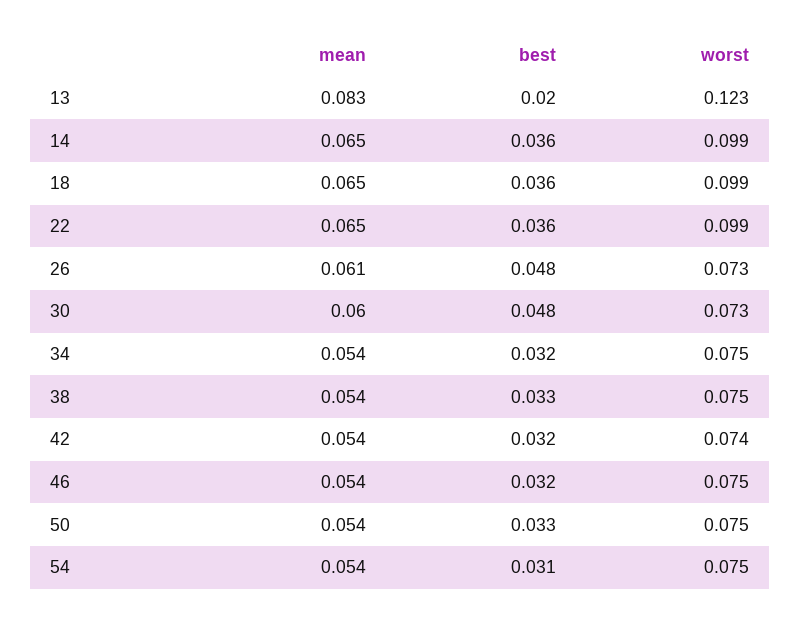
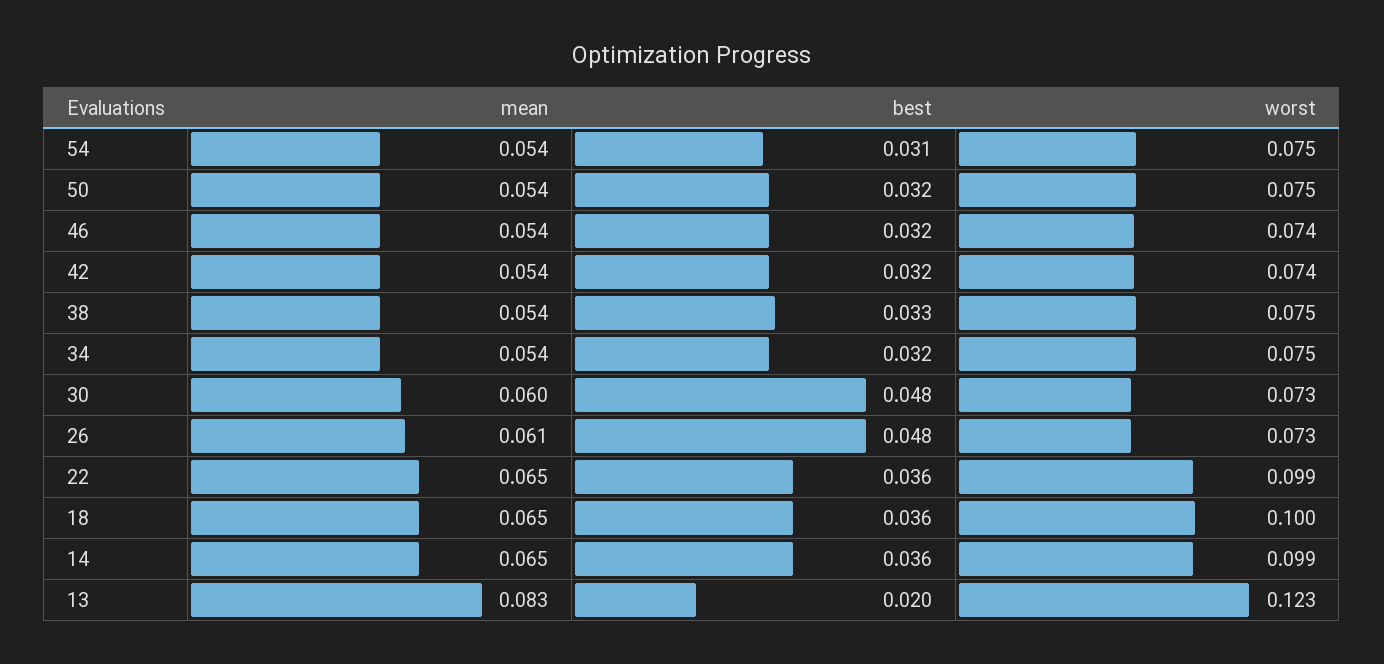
worst, 18: 0.099 -> 0.1
worst, 46: 0.075 -> 0.074
best, 50: 0.033 -> 0.032

